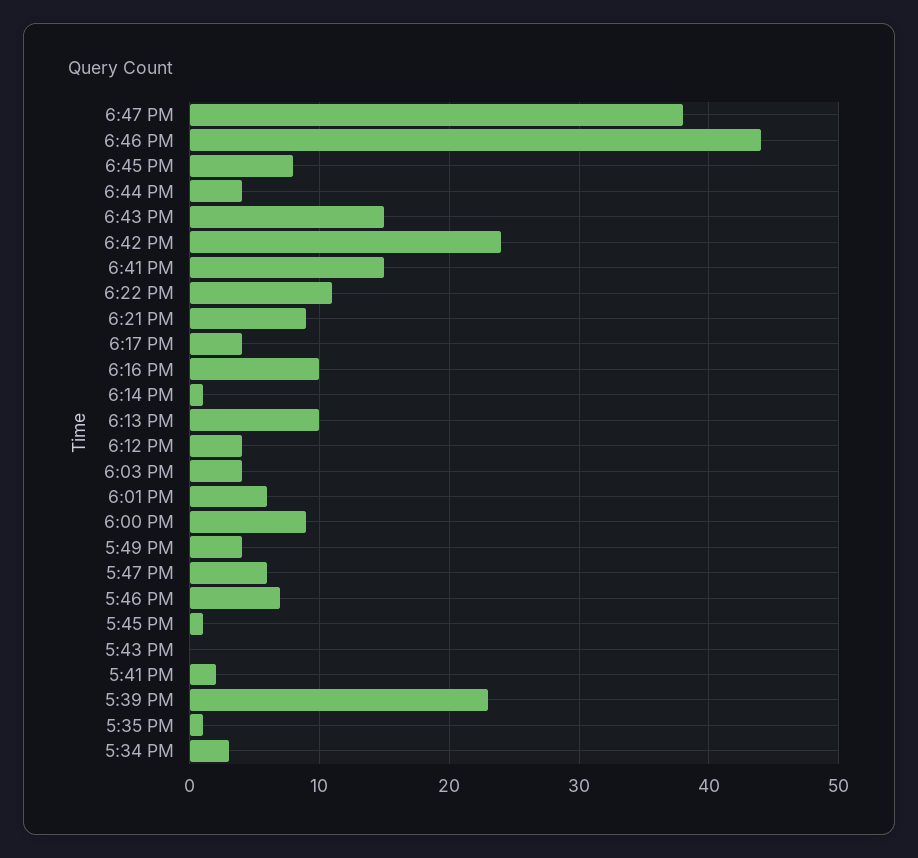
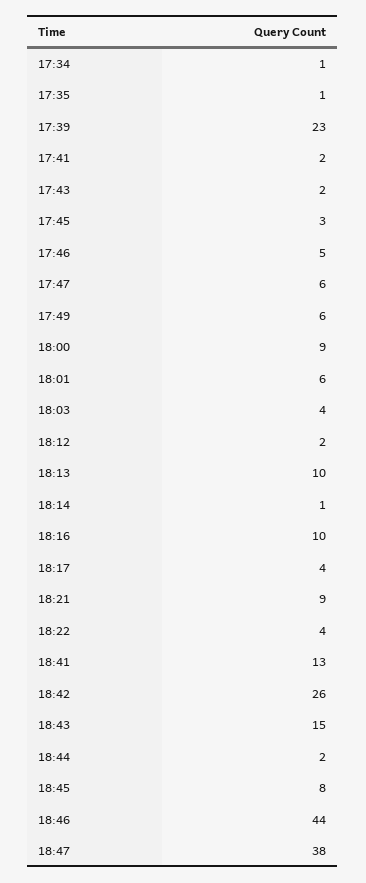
6:44 PM: 4 -> 2
6:42 PM: 24 -> 26
6:41 PM: 15 -> 13
6:22 PM: 11 -> 4
6:12 PM: 4 -> 2
5:49 PM: 4 -> 6
5:46 PM: 7 -> 5
5:45 PM: 1 -> 3
5:43 PM: 0 -> 2
5:34 PM: 3 -> 1

